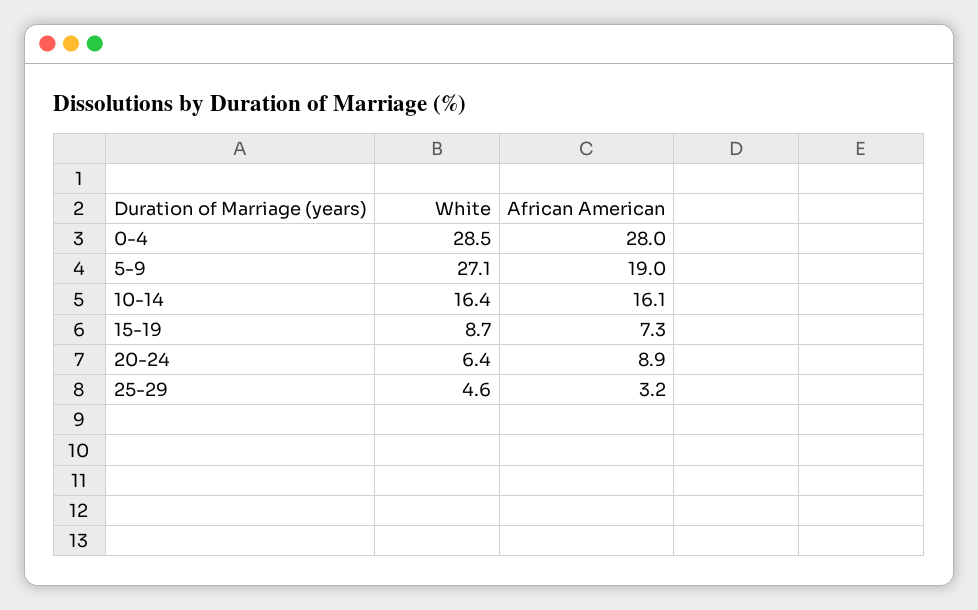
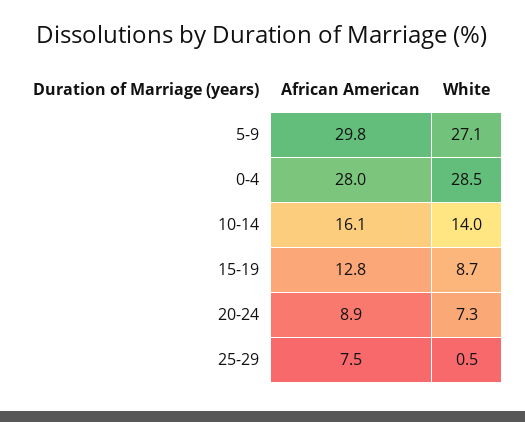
African American, 5-9: 19 -> 29.8
White, 10-14: 16.4 -> 14
African American, 15-19: 7.3 -> 12.8
White, 20-24: 6.4 -> 7.3
White, 25-29: 4.6 -> 0.5
African American, 25-29: 3.2 -> 7.5

